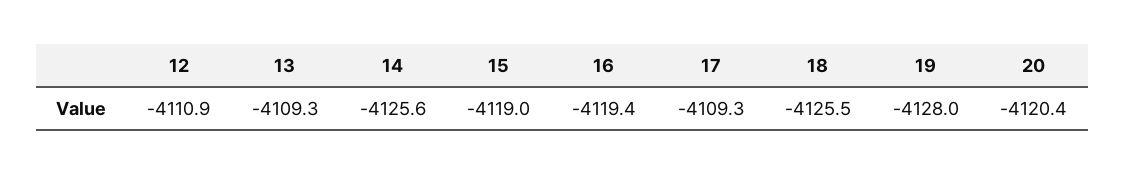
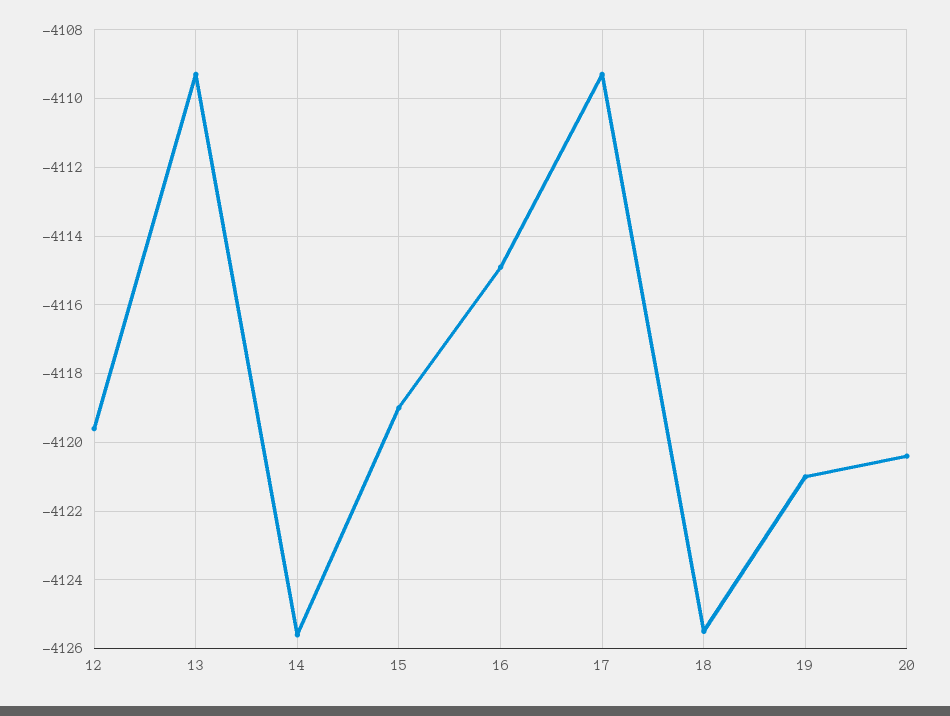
12: -4110.9 -> -4119.5
16: -4119.4 -> -4115
19: -4128 -> -4121

